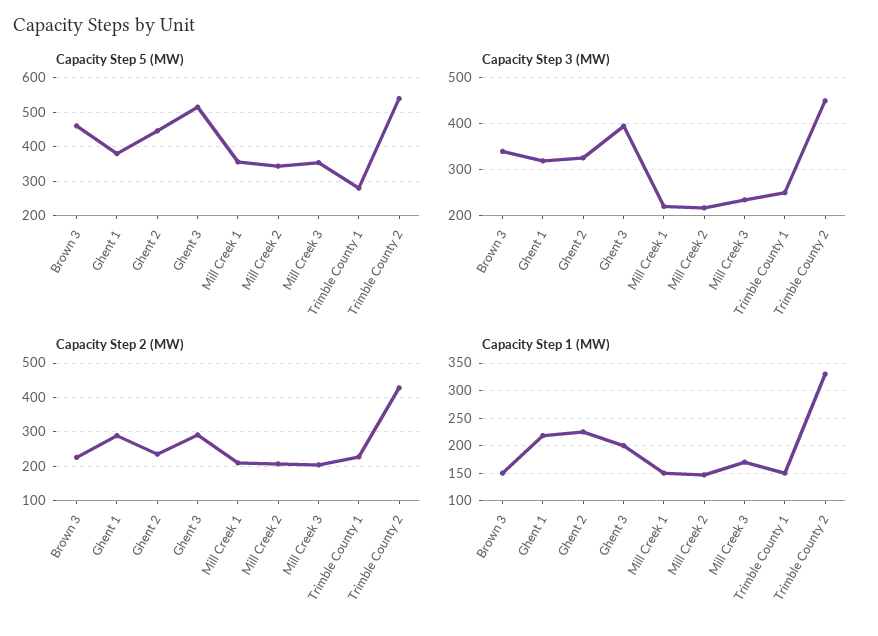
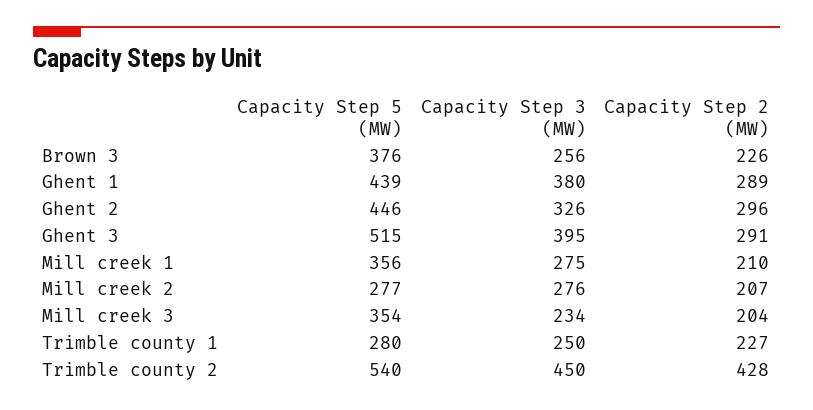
Capacity Step 5 (MW), Brown 3: 460 -> 376
Capacity Step 5 (MW), Ghent 1: 380 -> 439
Capacity Step 5 (MW), Mill Creek 2: 340 -> 277
Capacity Step 3 (MW), Brown 3: 340 -> 256
Capacity Step 3 (MW), Ghent 1: 320 -> 380
Capacity Step 3 (MW), Mill Creek 1: 220 -> 275
Capacity Step 3 (MW), Mill Creek 2: 220 -> 276
Capacity Step 2 (MW), Ghent 2: 240 -> 296
Capacity Step 1 (MW), Brown 3: 150 -> none
Capacity Step 1 (MW), Ghent 1: 225 -> none
Capacity Step 1 (MW), Ghent 2: 225 -> none
Capacity Step 1 (MW), Ghent 3: 200 -> none
Capacity Step 1 (MW), Mill Creek 1: 150 -> none
Capacity Step 1 (MW), Mill Creek 2: 150 -> none
Capacity Step 1 (MW), Mill Creek 3: 175 -> none
Capacity Step 1 (MW), Trimble County 1: 150 -> none
Capacity Step 1 (MW), Trimble County 2: 325 -> none

